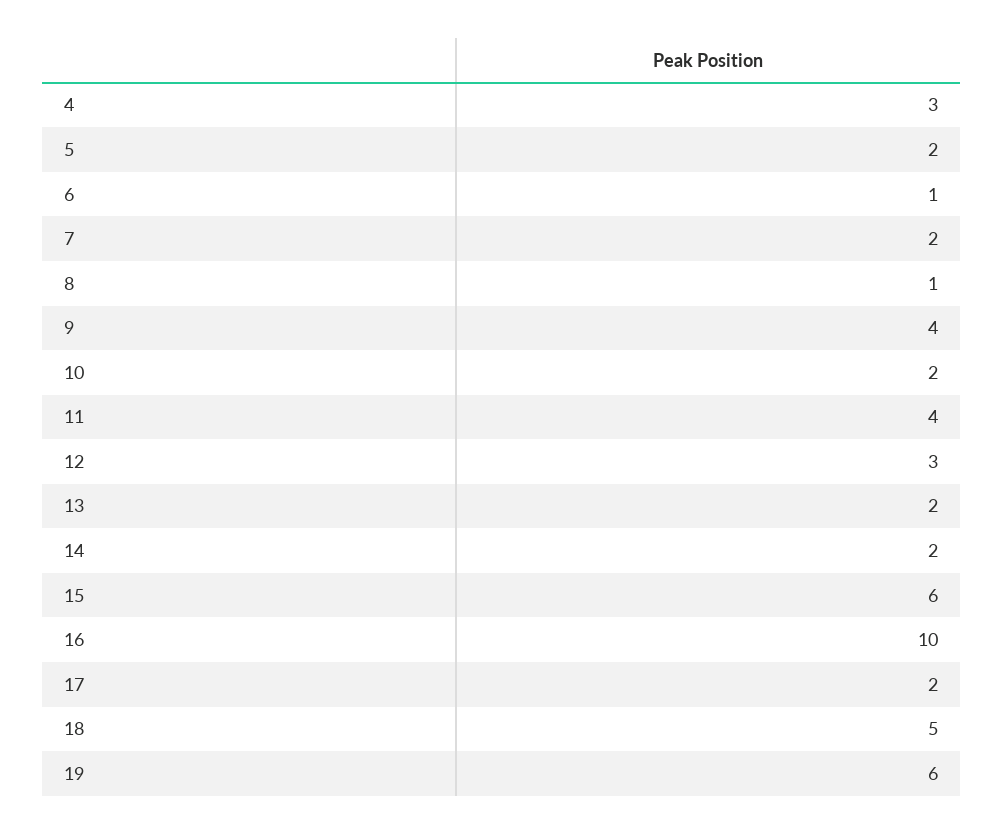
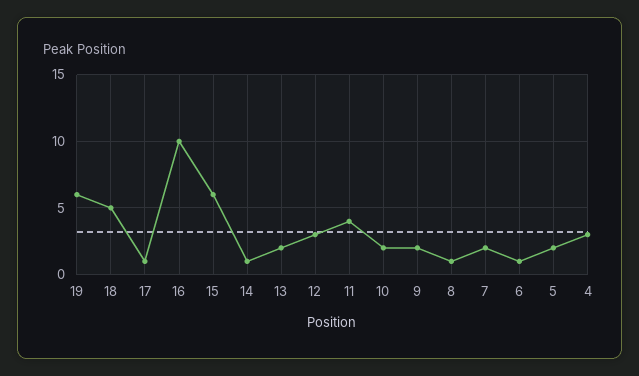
9: 4 -> 2
14: 2 -> 1
17: 2 -> 1

